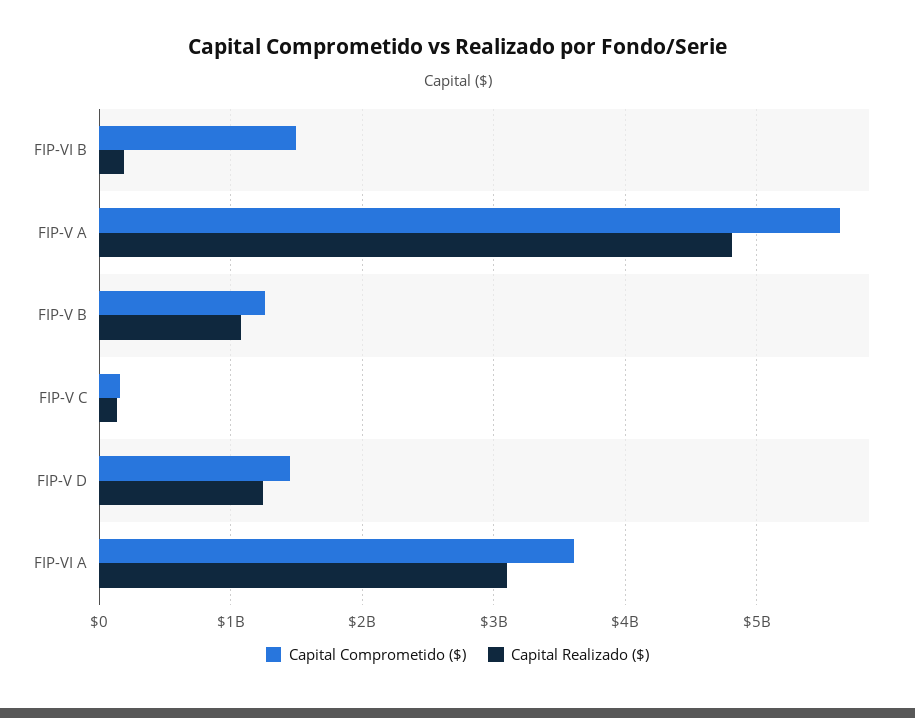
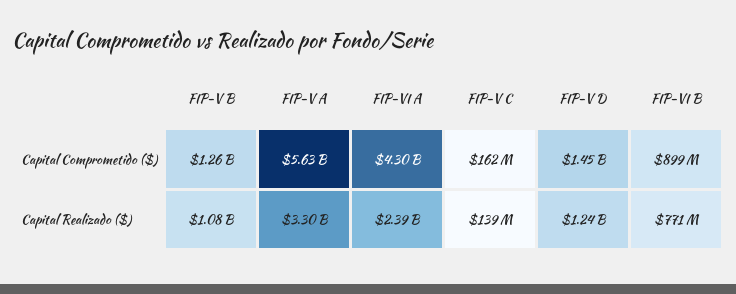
Capital Comprometido ($), FIP-VI B: 1500000000 -> 899000000
Capital Realizado ($), FIP-VI B: 200000000 -> 771000000
Capital Realizado ($), FIP-V A: 4800000000 -> 3300000000
Capital Comprometido ($), FIP-VI A: 3600000000 -> 4300000000
Capital Realizado ($), FIP-VI A: 3100000000 -> 2390000000

